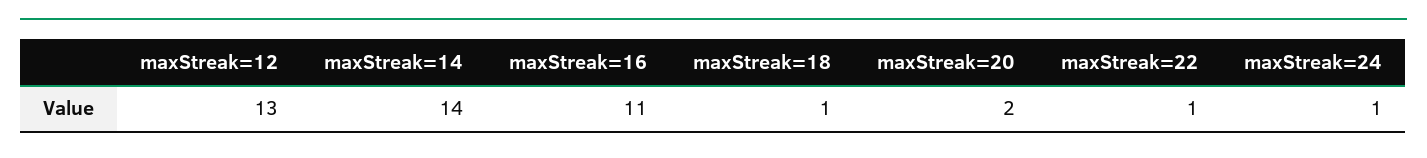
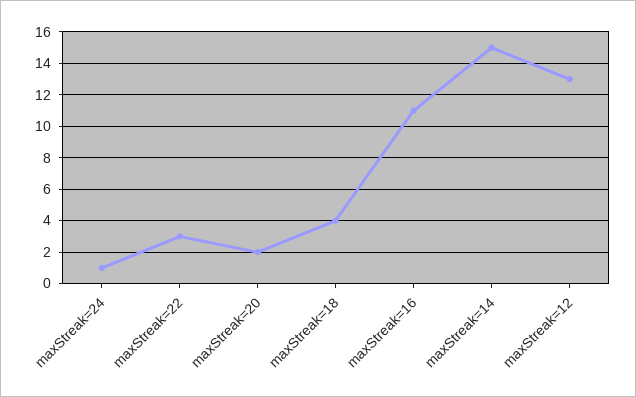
maxStreak=14: 14 -> 15
maxStreak=18: 1 -> 4
maxStreak=22: 1 -> 3

